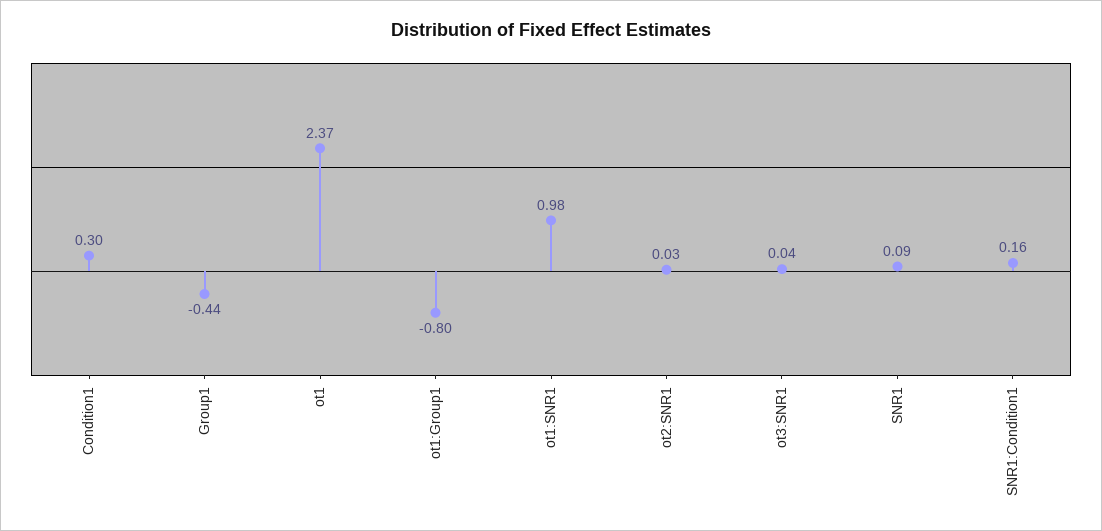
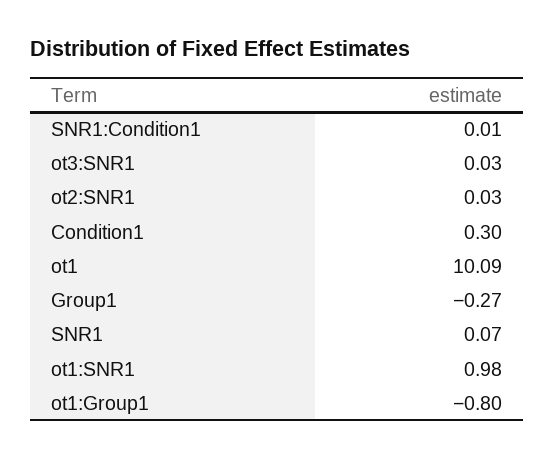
Group1: -0.44 -> -0.27
ot1: 2.37 -> 10.09
ot3:SNR1: 0.04 -> 0.03
SNR1: 0.09 -> 0.07
SNR1:Condition1: 0.16 -> 0.01

